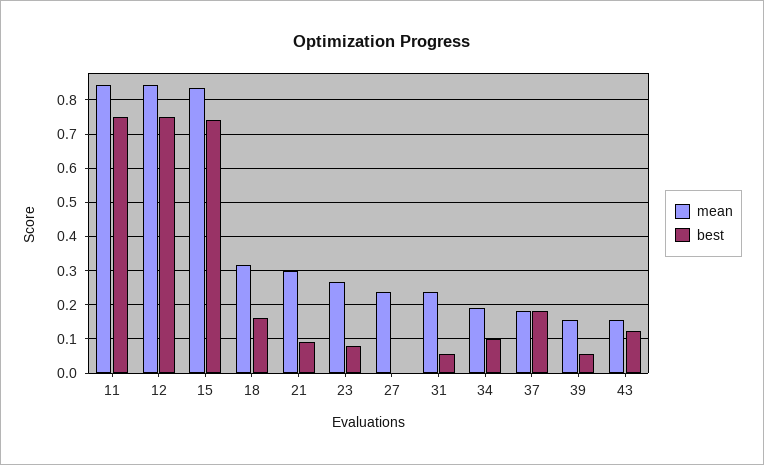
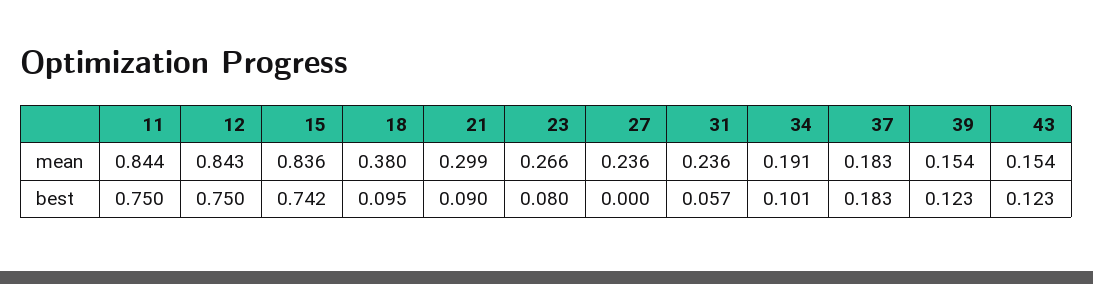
mean, 18: 0.32 -> 0.38
best, 18: 0.16 -> 0.095
best, 39: 0.06 -> 0.123

